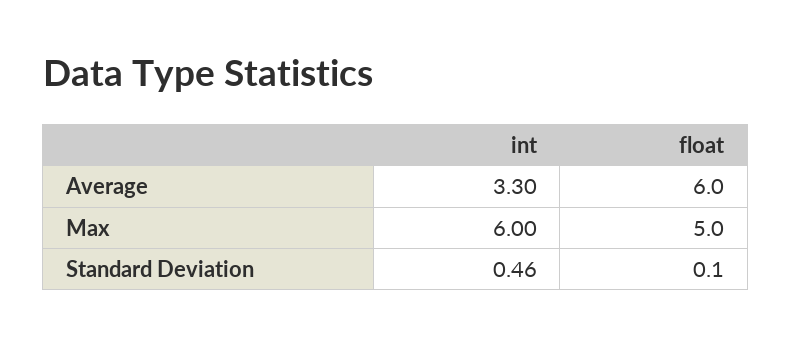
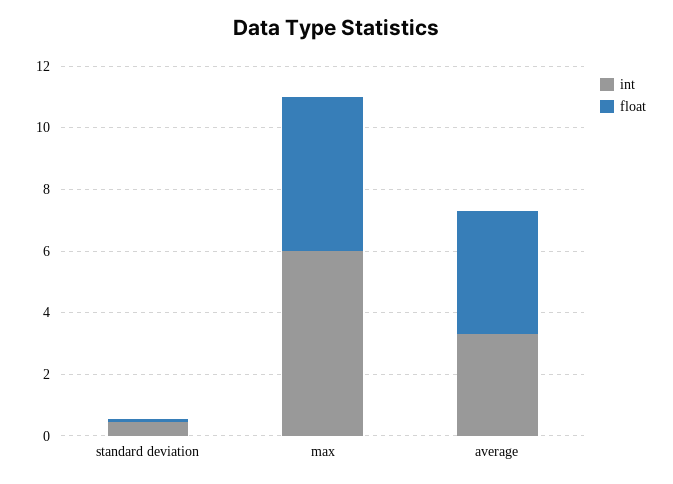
float, Average: 6 -> 4

